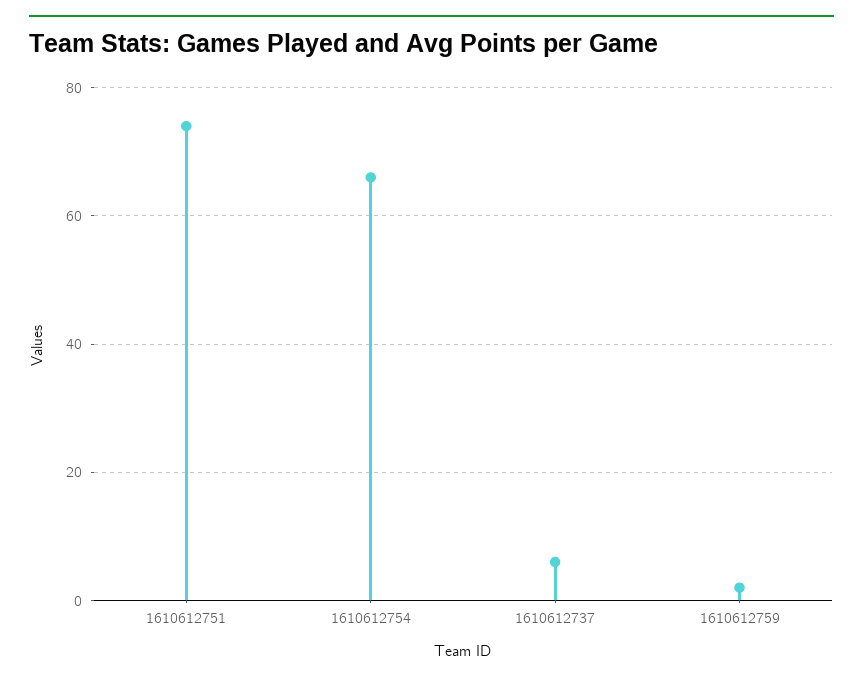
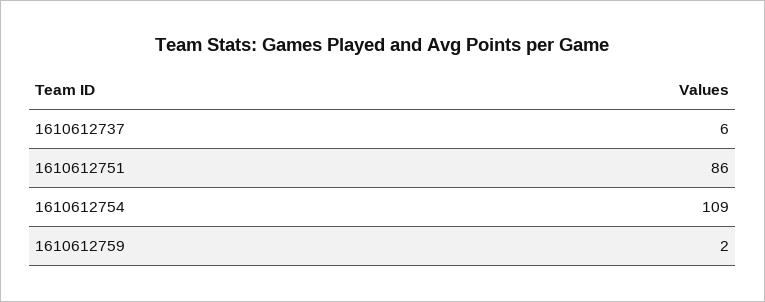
1610612751: 75 -> 86
1610612754: 65 -> 109

